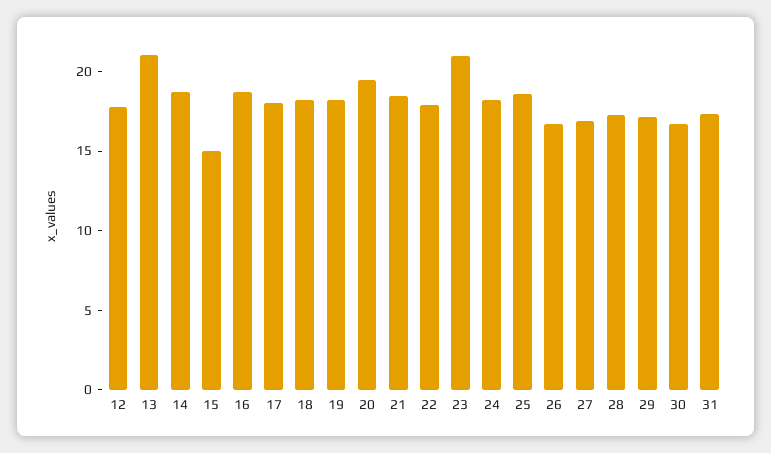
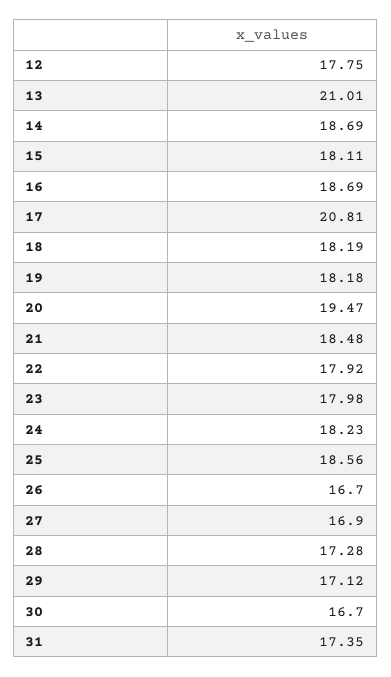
15: 15 -> 18.11
17: 18 -> 20.81
23: 21 -> 17.98

